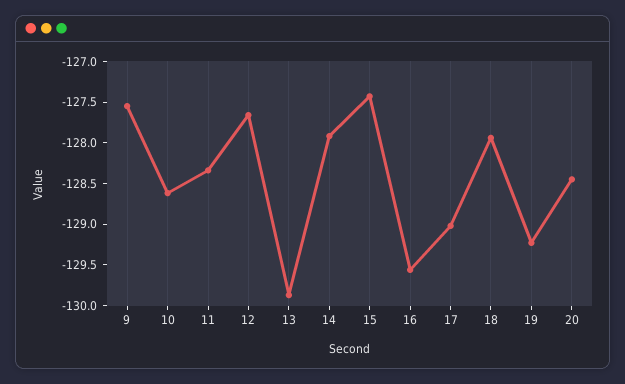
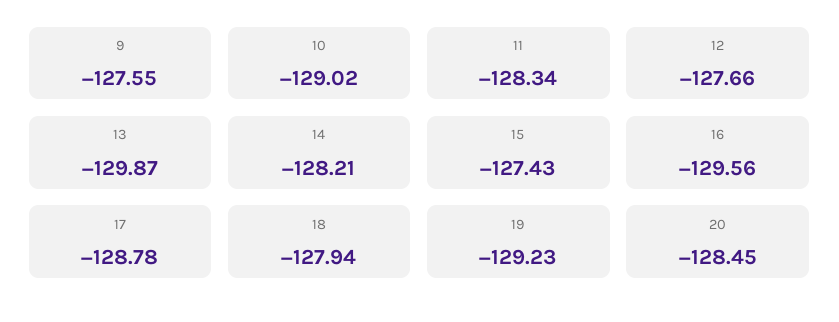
10: -128.6 -> -129.02
14: -127.9 -> -128.21
17: -129 -> -128.78

